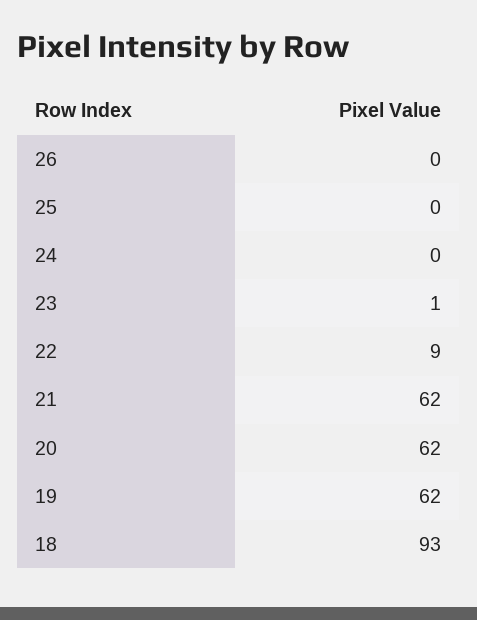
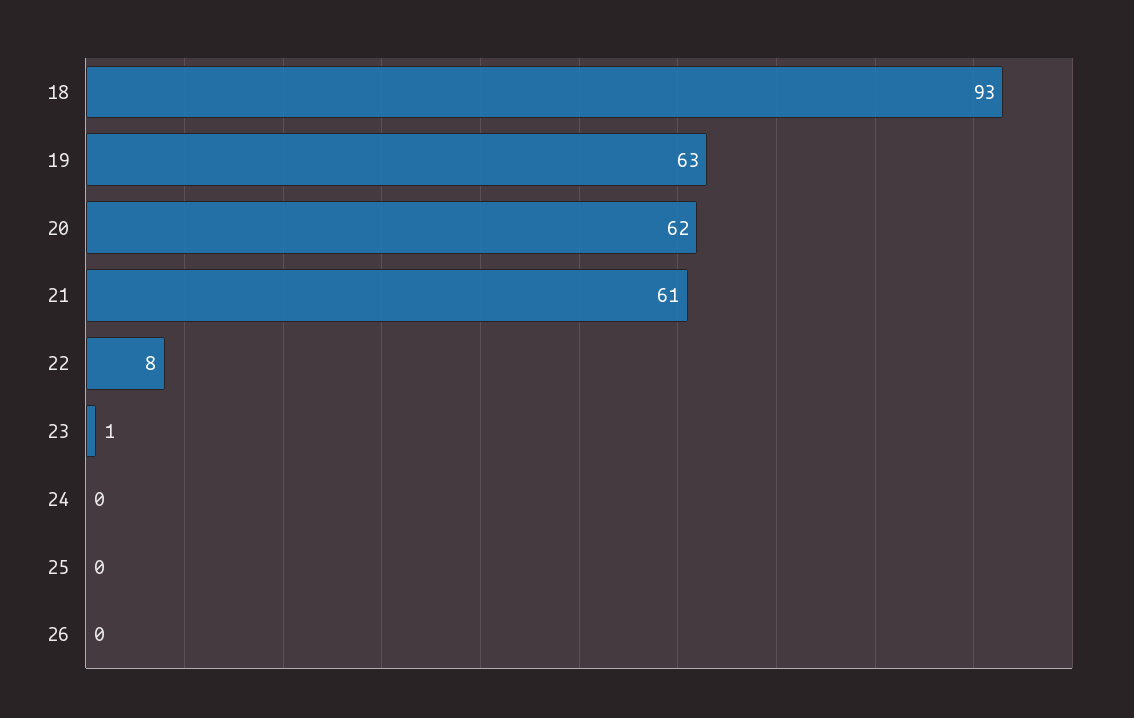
22: 9 -> 8
21: 62 -> 61
19: 62 -> 63

